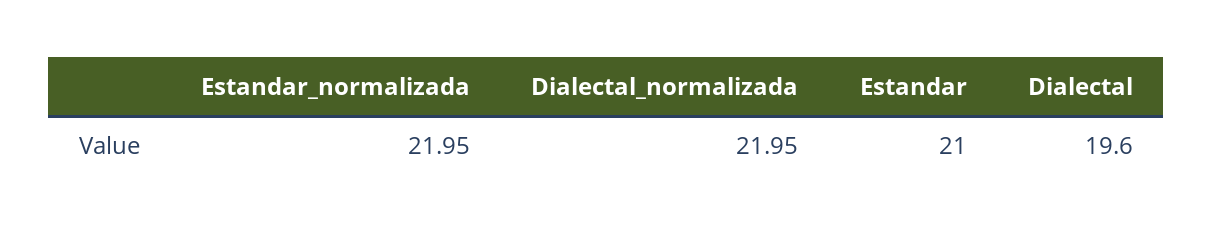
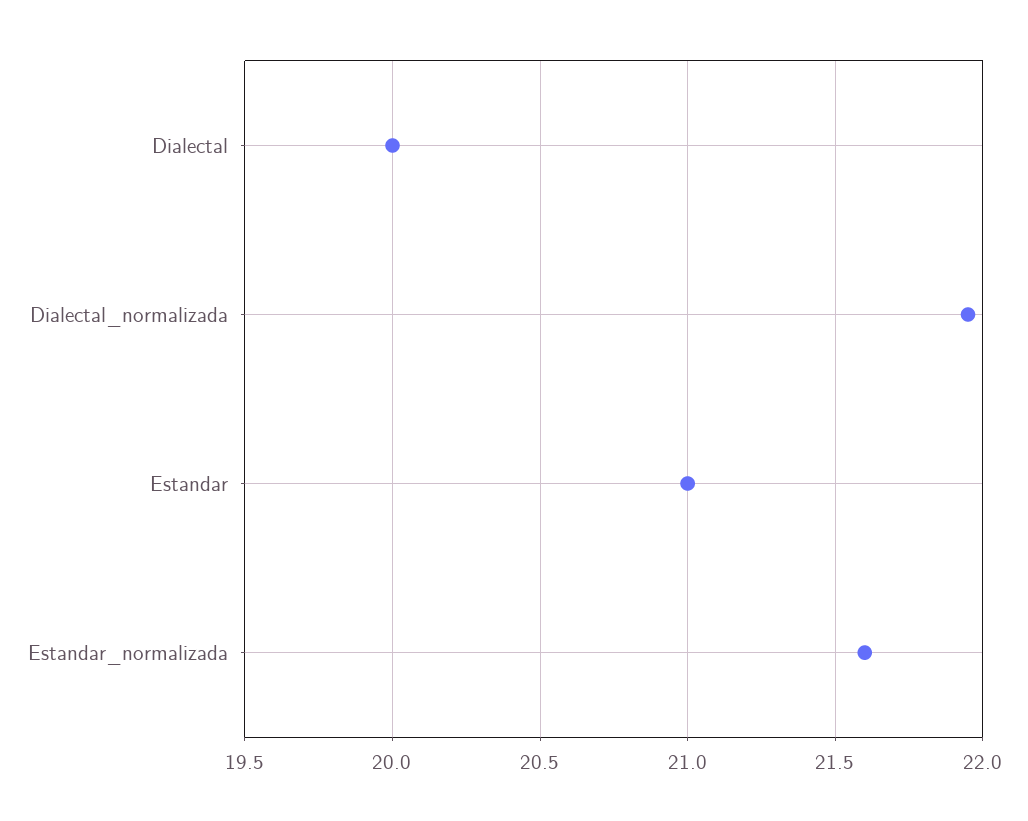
Estandar_normalizada: 21.95 -> 21.6
Dialectal: 19.6 -> 20

